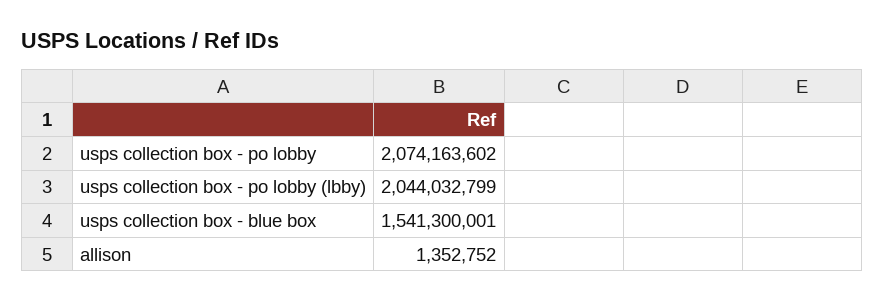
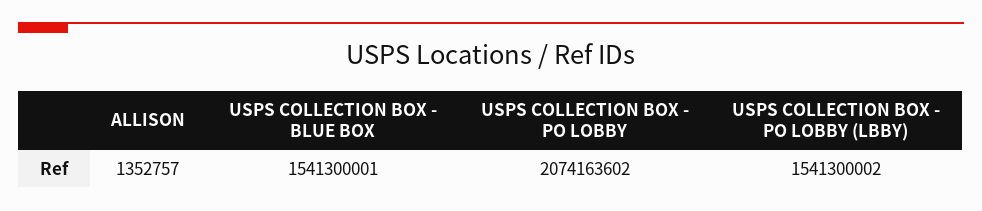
usps collection box - po lobby (lbby): 2044032799 -> 1541300002
allison: 1352752 -> 1352757

